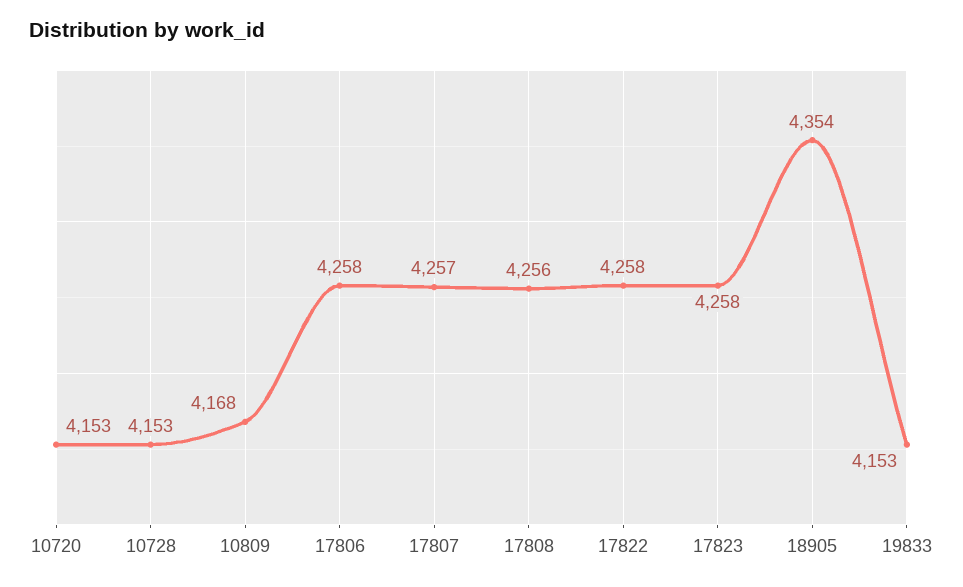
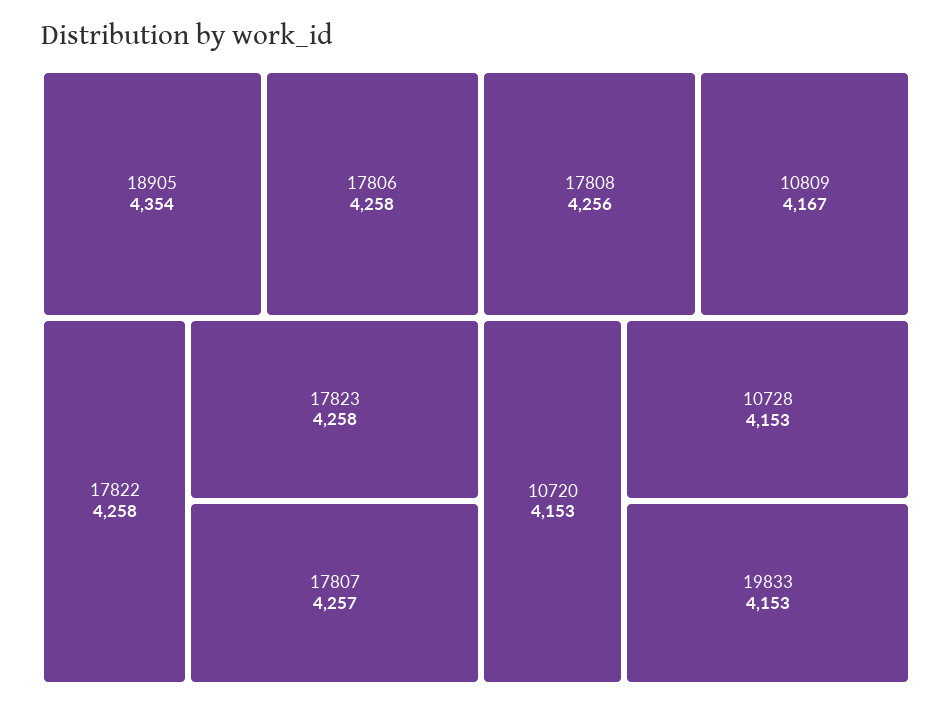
10809: 4168 -> 4167

